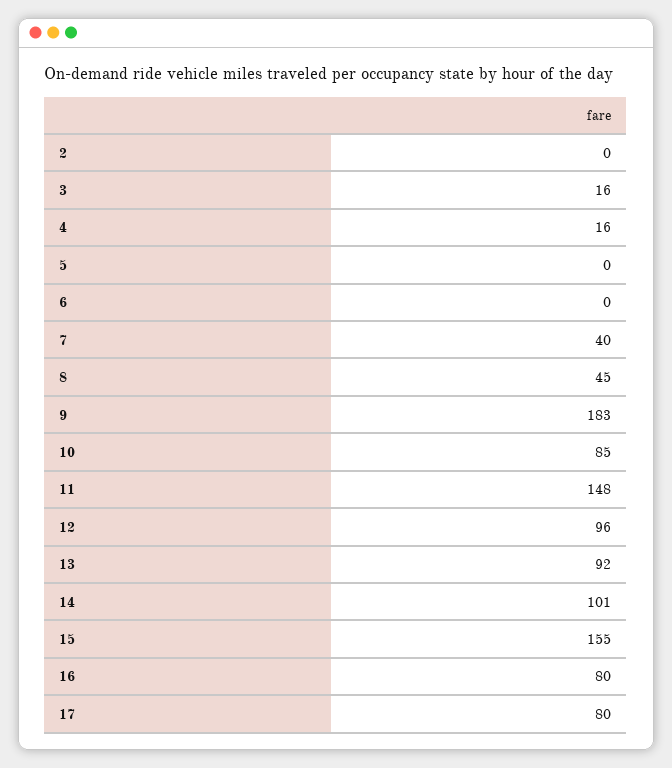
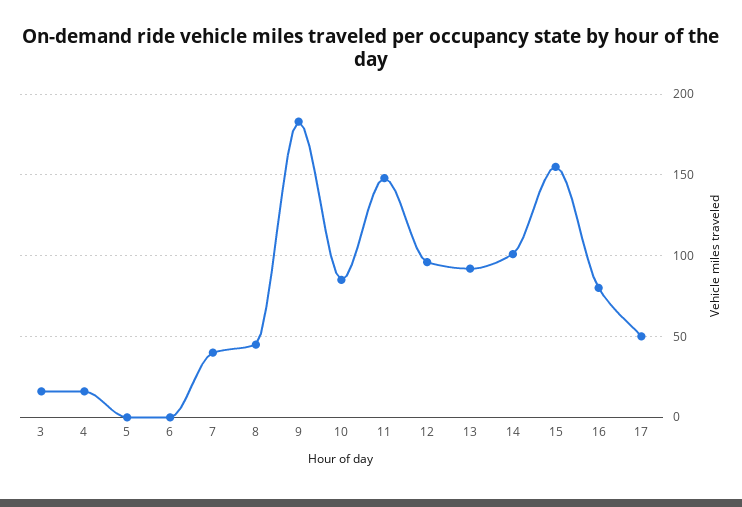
2: 0 -> none
17: 80 -> 50

